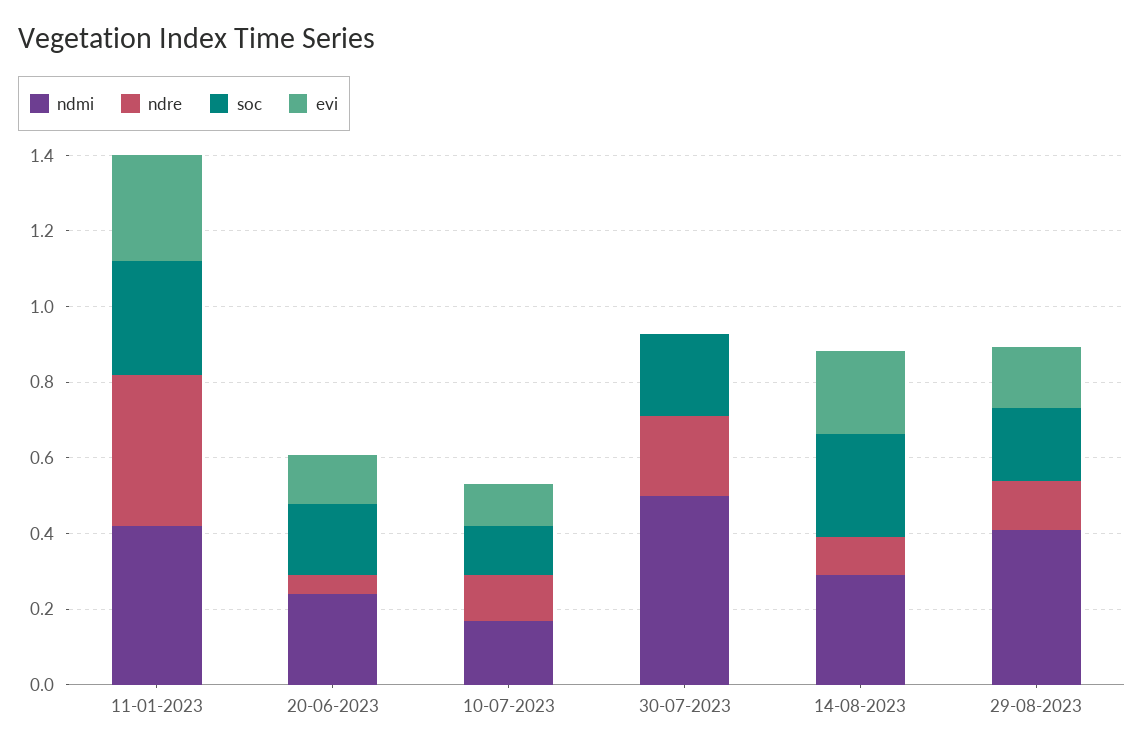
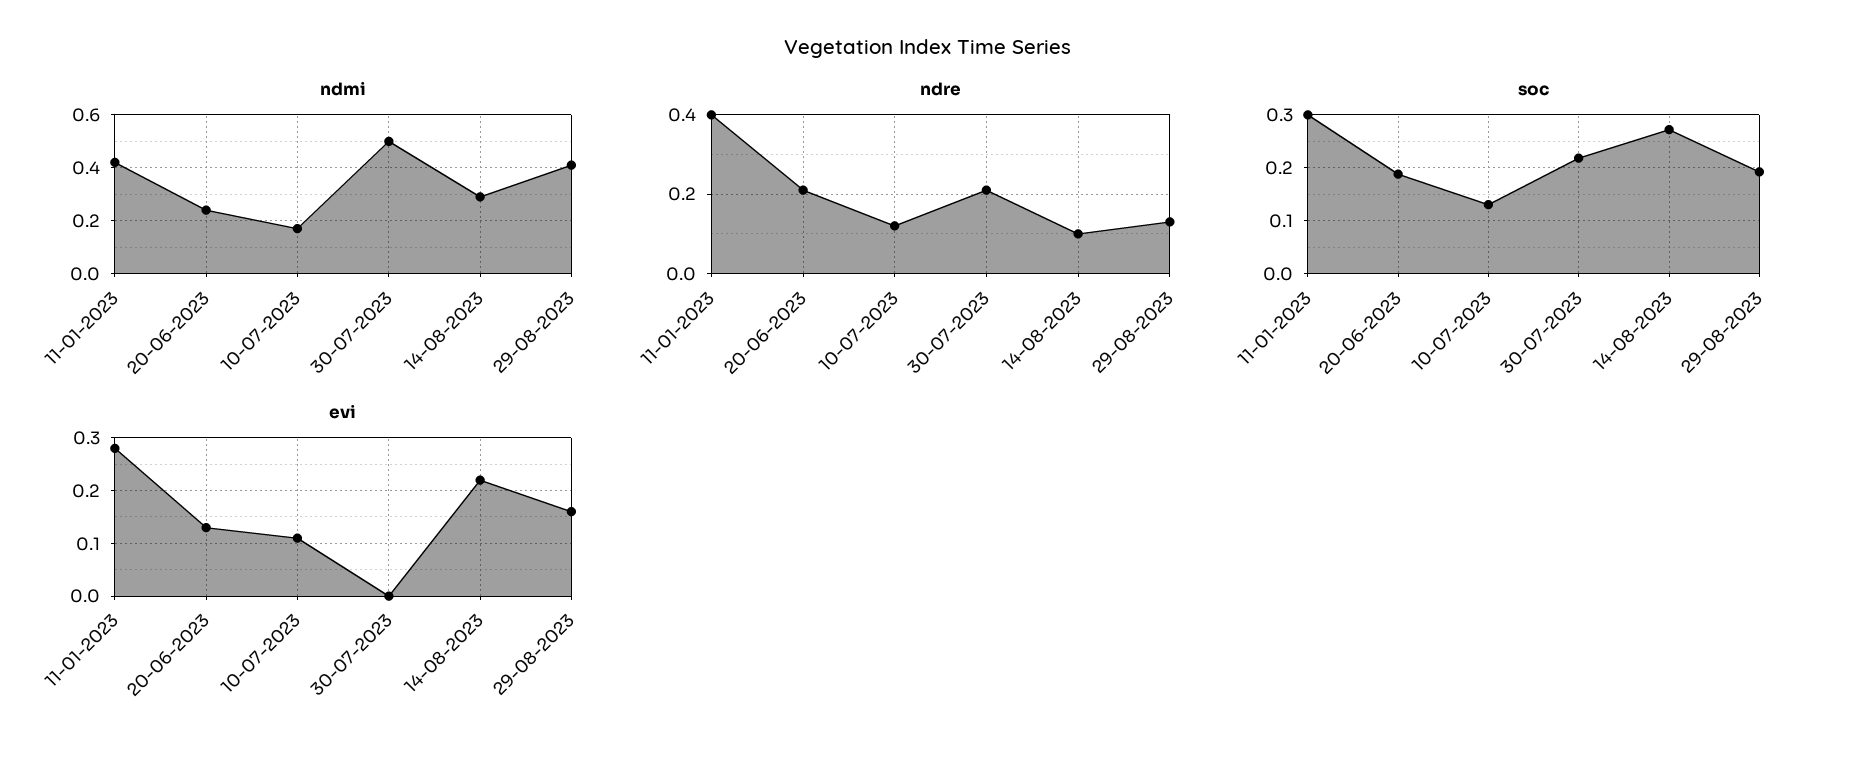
ndre, 20-06-2023: 0.05 -> 0.2

